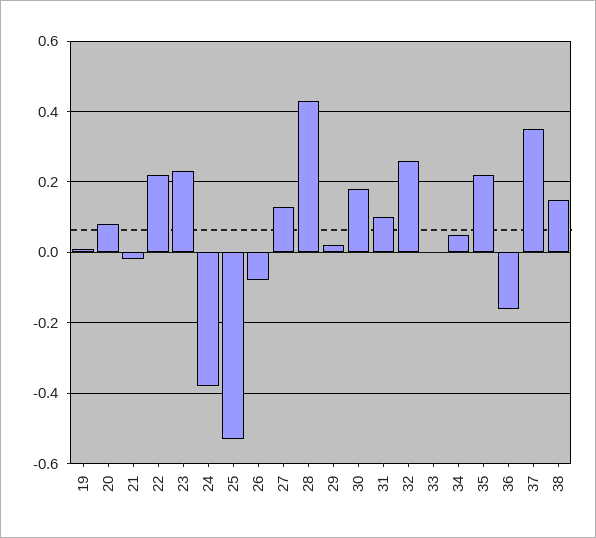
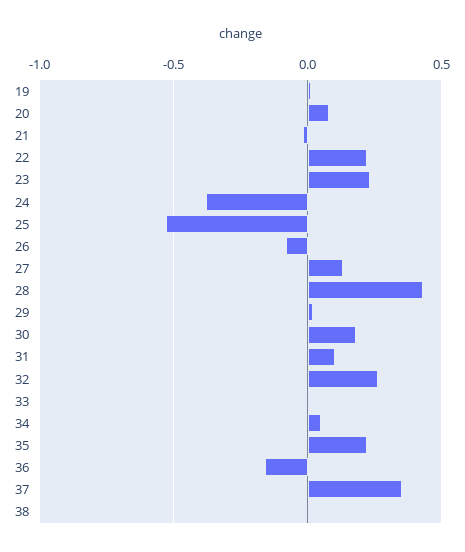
38: 0.15 -> 0

